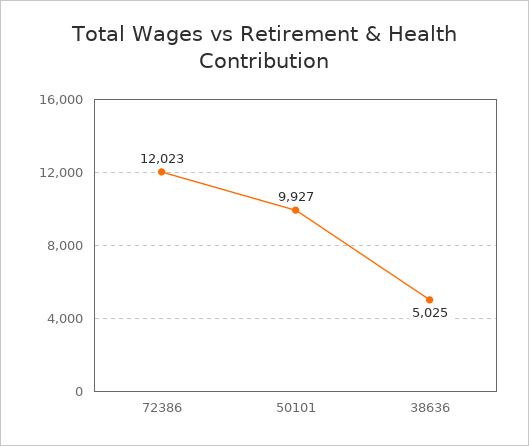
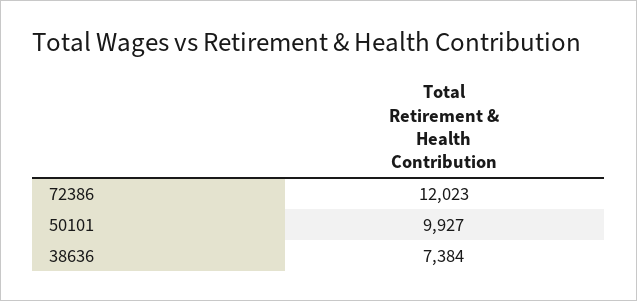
38636: 5025 -> 7384

